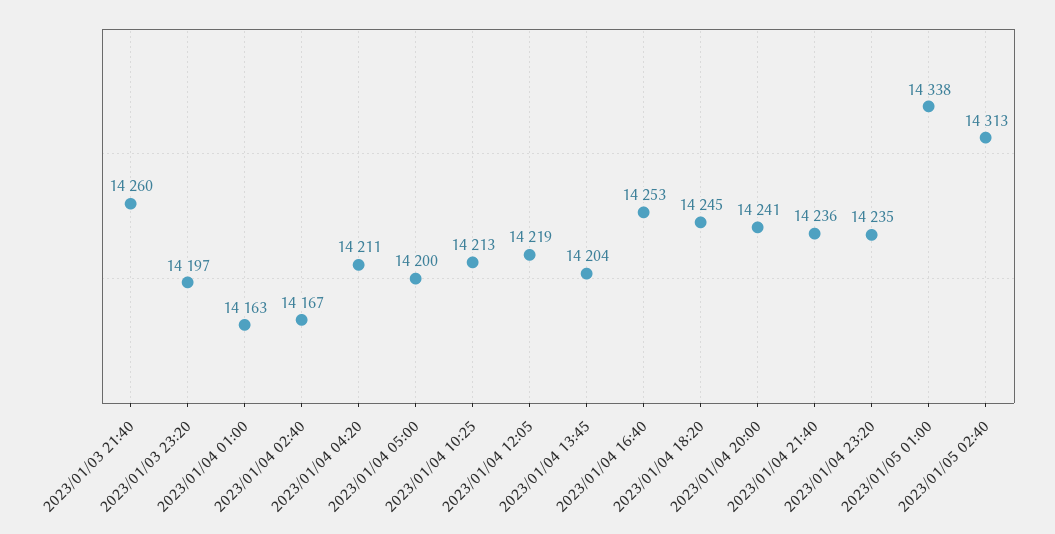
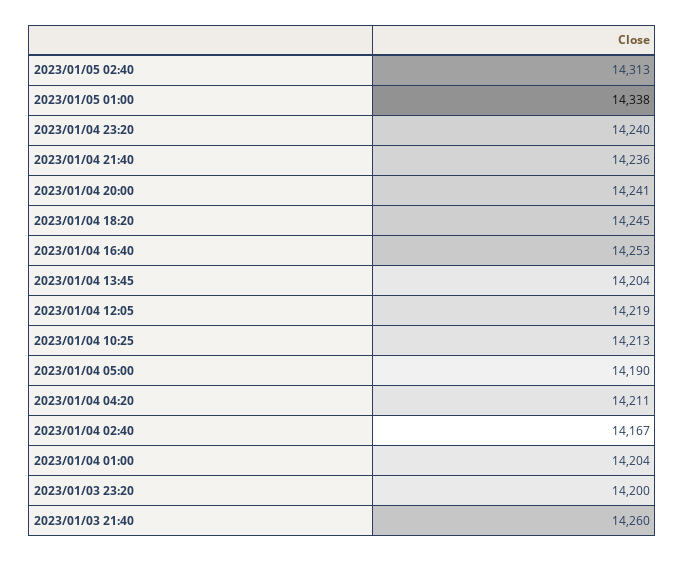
2023/01/03 23:20: 14197 -> 14200
2023/01/04 01:00: 14163 -> 14204
2023/01/04 05:00: 14200 -> 14190
2023/01/04 23:20: 14235 -> 14240

